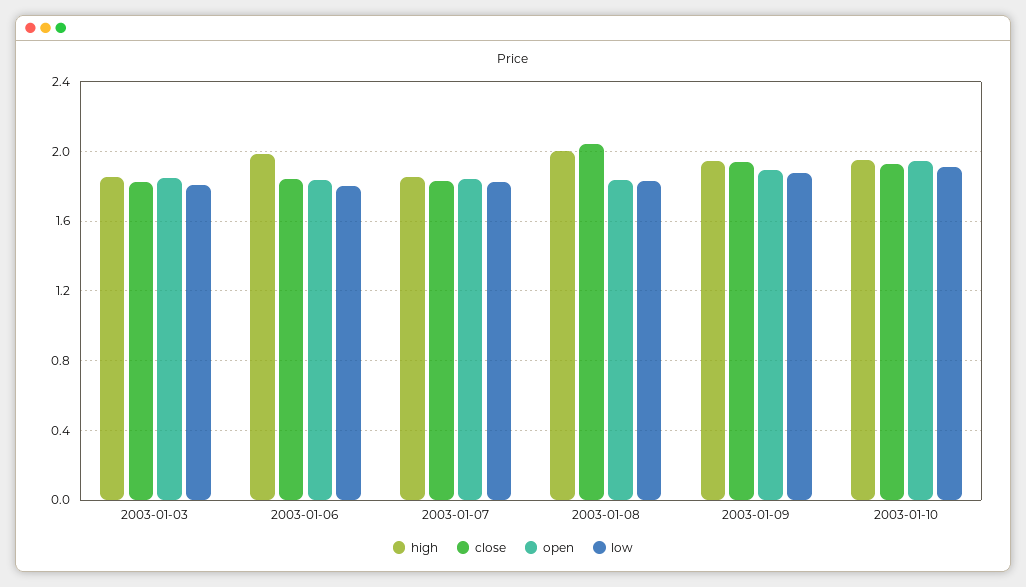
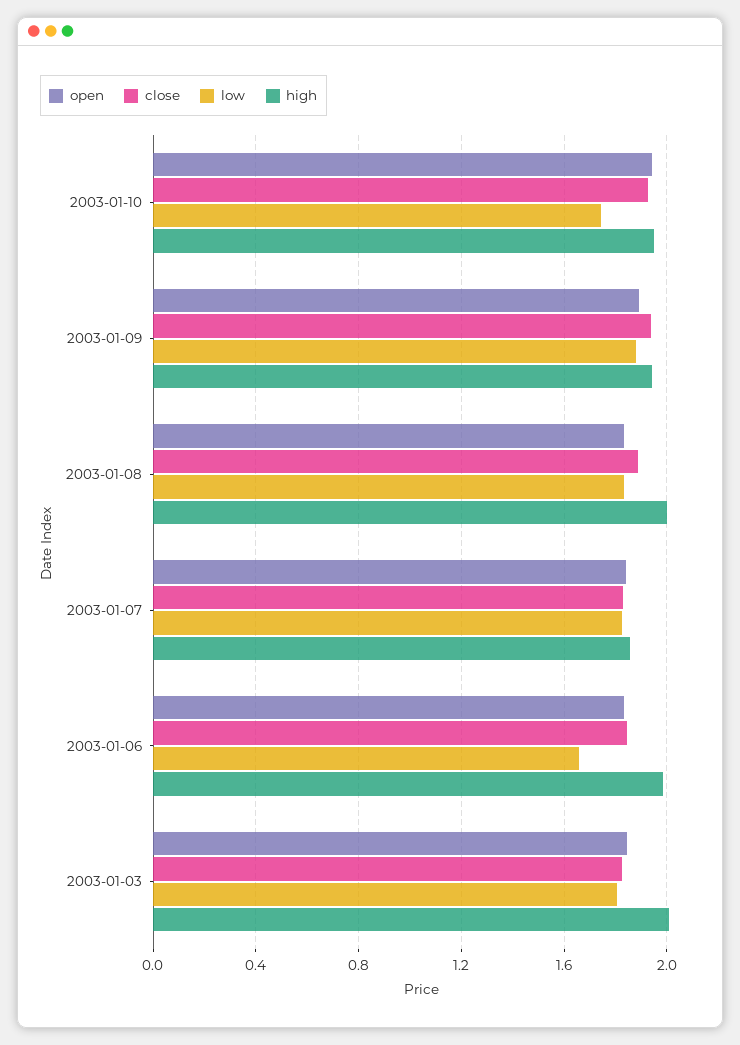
high, 2003-01-03: 1.85 -> 2
low, 2003-01-06: 1.8 -> 1.65
close, 2003-01-08: 2.05 -> 1.9
low, 2003-01-10: 1.9 -> 1.75

